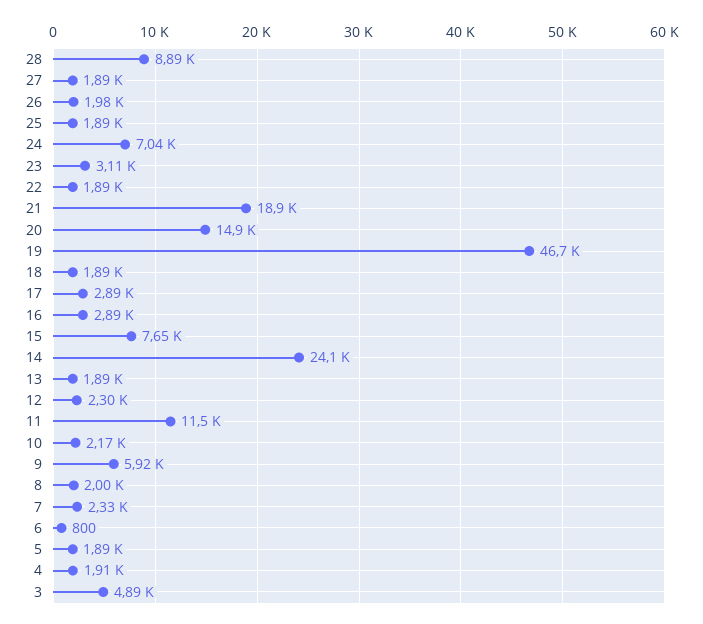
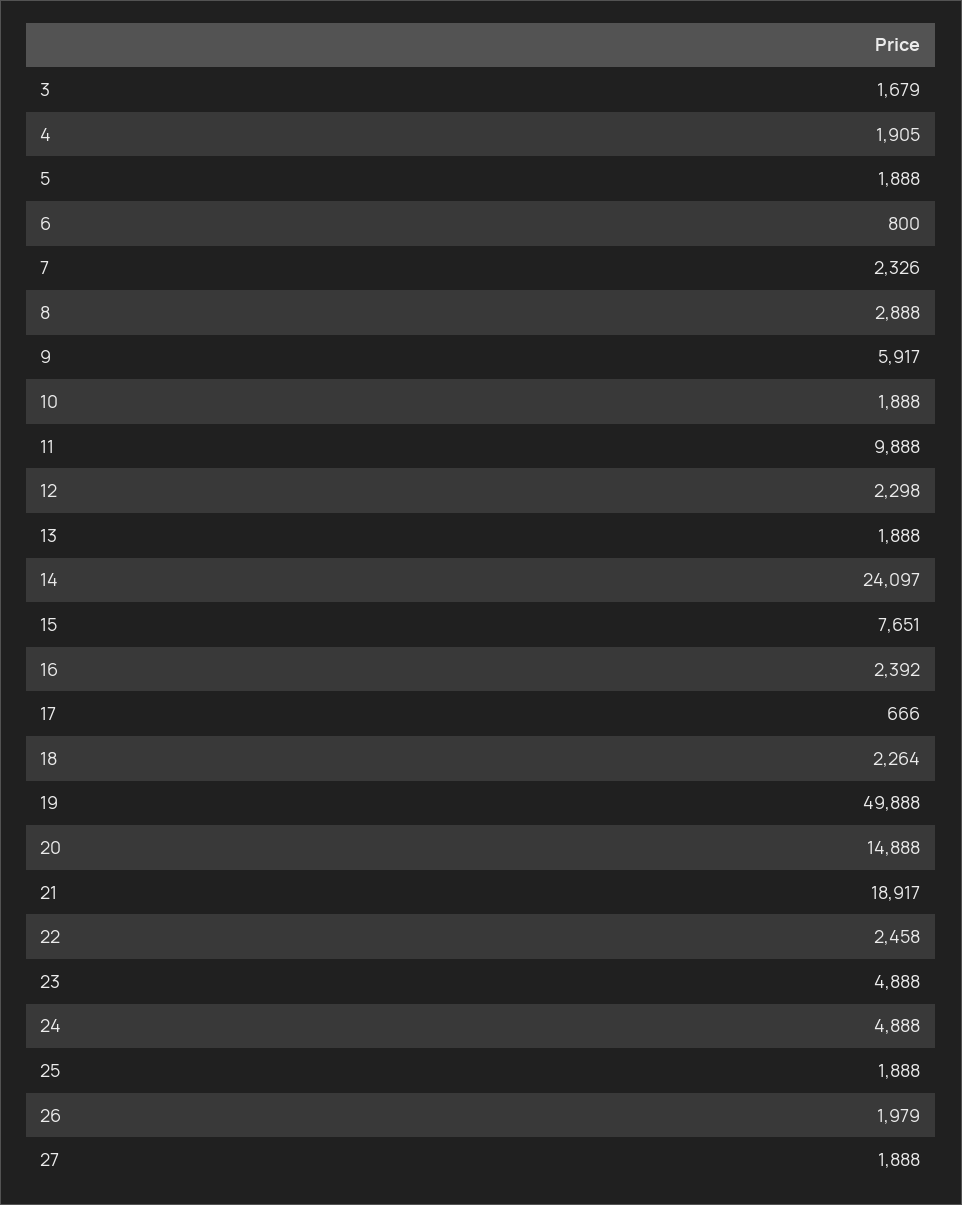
28: 8890 -> none
24: 7040 -> 4888
23: 3110 -> 4888
22: 1890 -> 2458
19: 46700 -> 49888
18: 1890 -> 2264
17: 2890 -> 666
16: 2890 -> 2392
11: 11500 -> 9888
10: 2170 -> 1888
8: 2000 -> 2888
3: 4890 -> 1679

